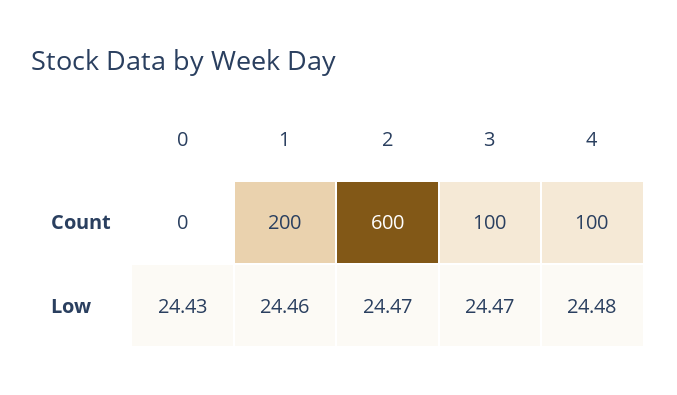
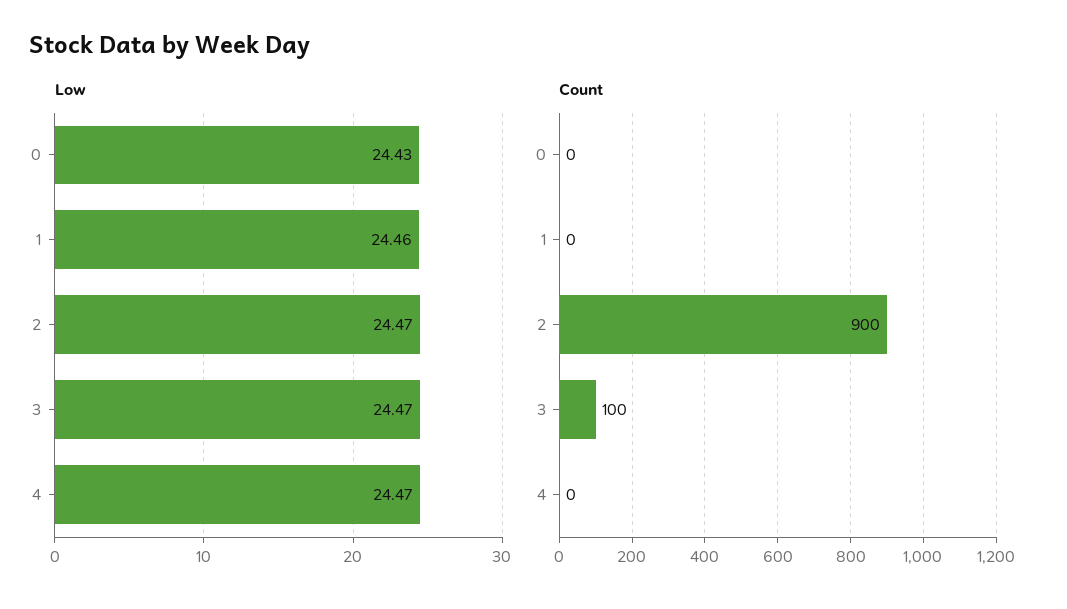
Count, 1: 200 -> 0
Count, 2: 600 -> 900
Count, 4: 100 -> 0
Low, 4: 24.48 -> 24.47

